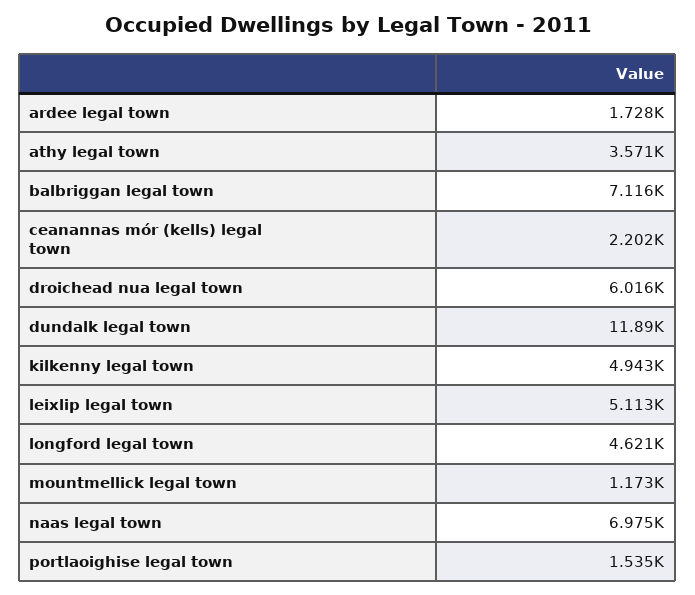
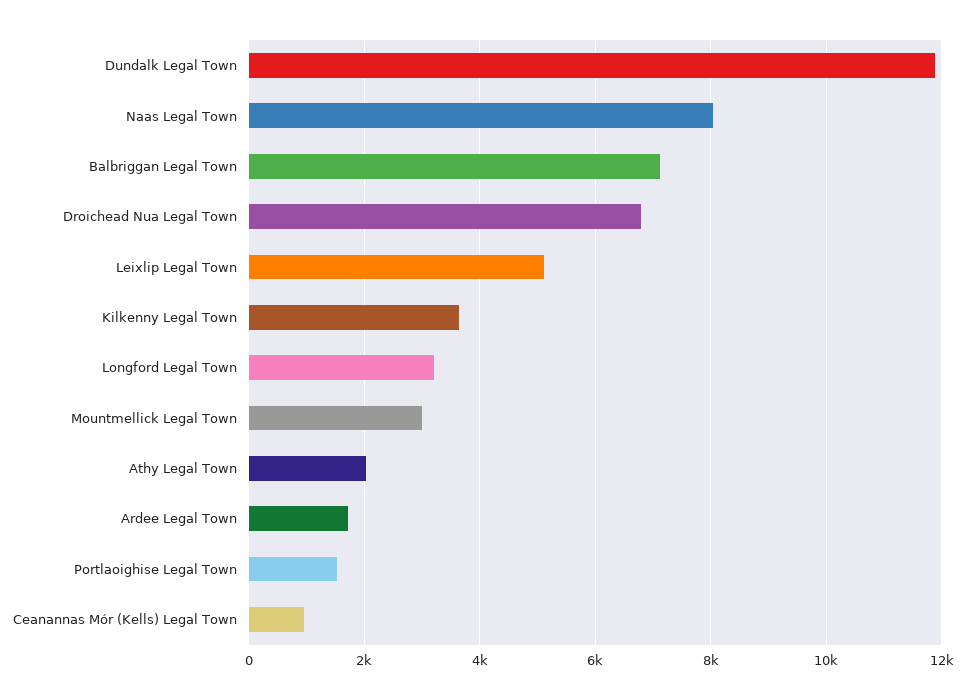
athy legal town: 3571 -> 2000
ceanannas mór (kells) legal town: 2202 -> 1000
droichead nua legal town: 6016 -> 6800
kilkenny legal town: 4943 -> 3600
longford legal town: 4621 -> 3200
mountmellick legal town: 1173 -> 3000
naas legal town: 6975 -> 8000

